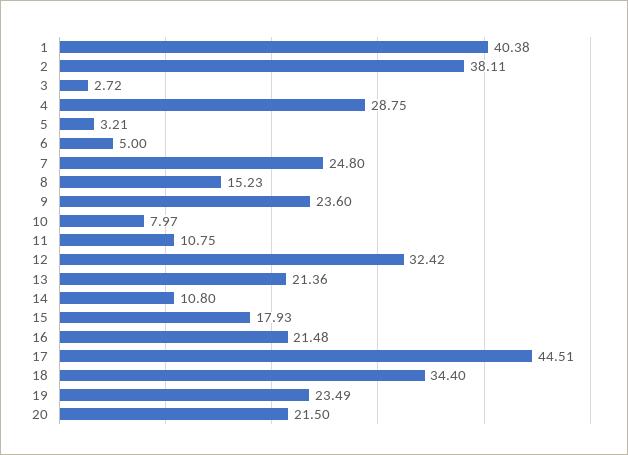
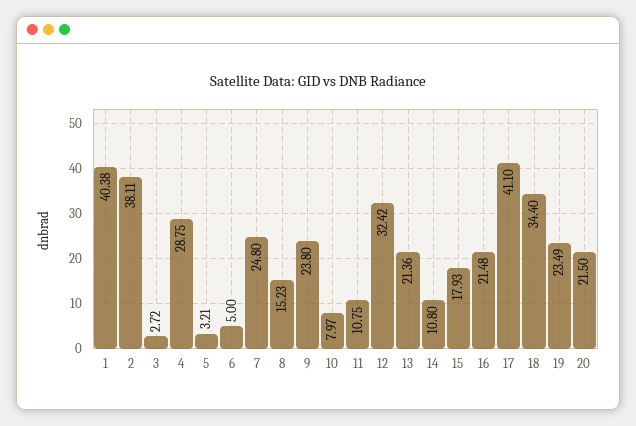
9: 23.6 -> 23.8
17: 44.51 -> 41.1

